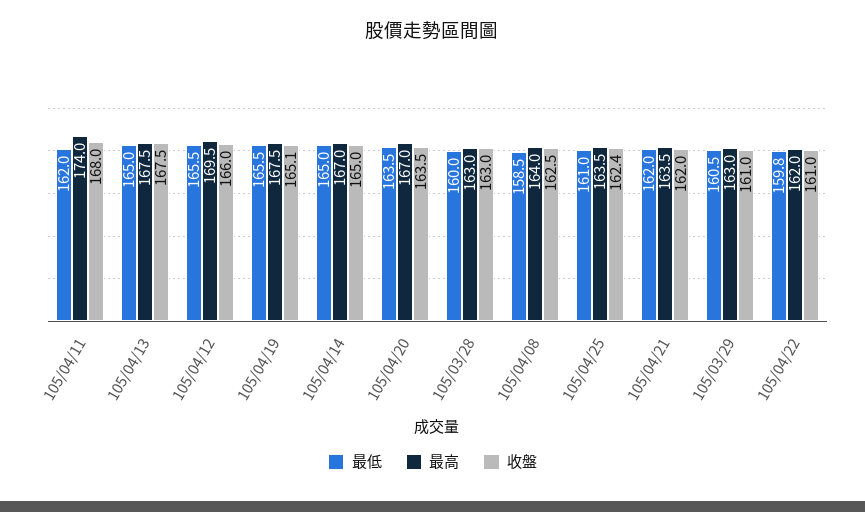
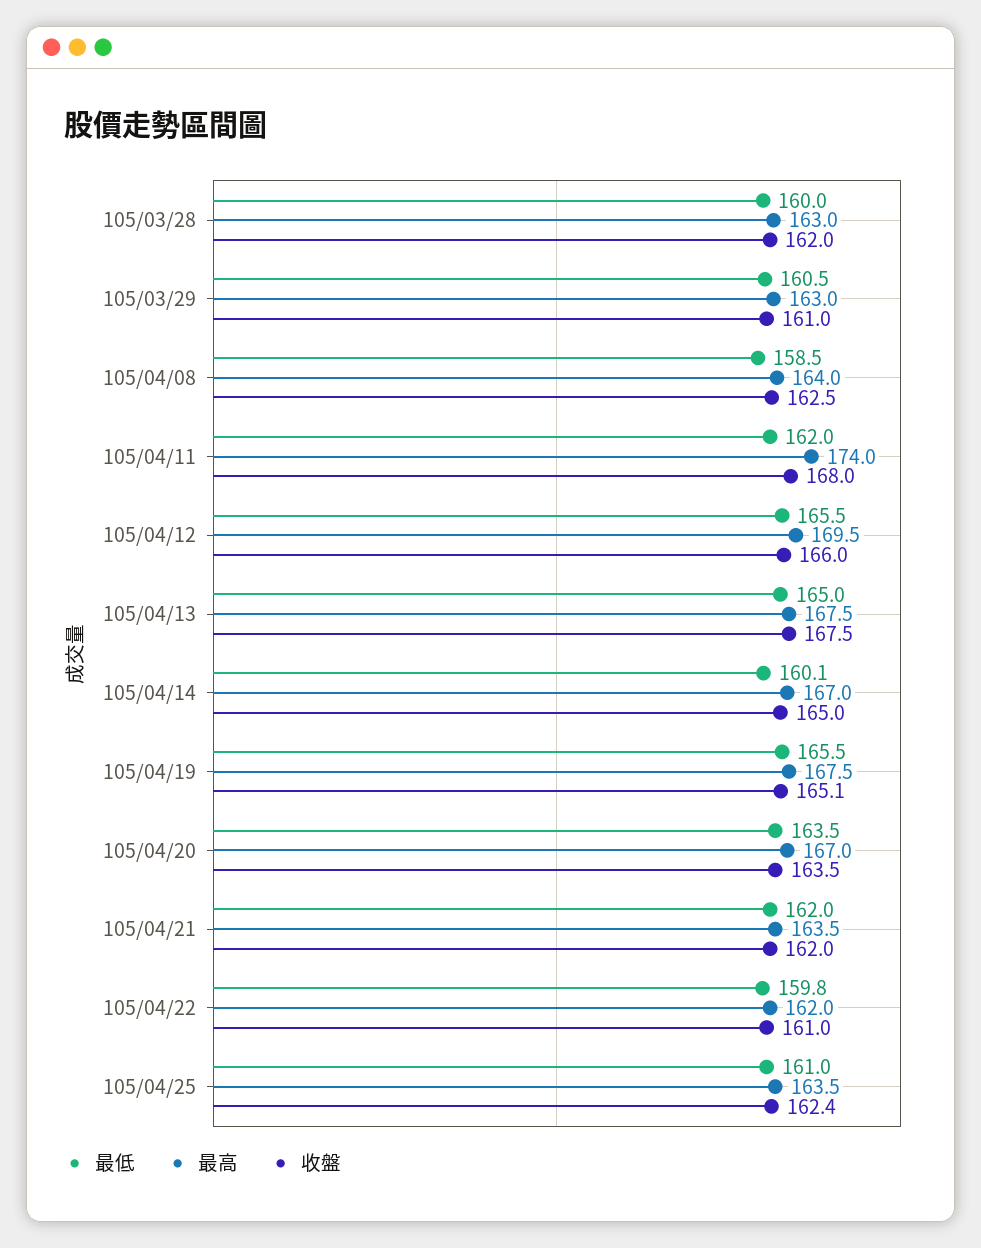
最低, 105/04/14: 165 -> 160.1
收盤, 105/03/28: 163 -> 162

